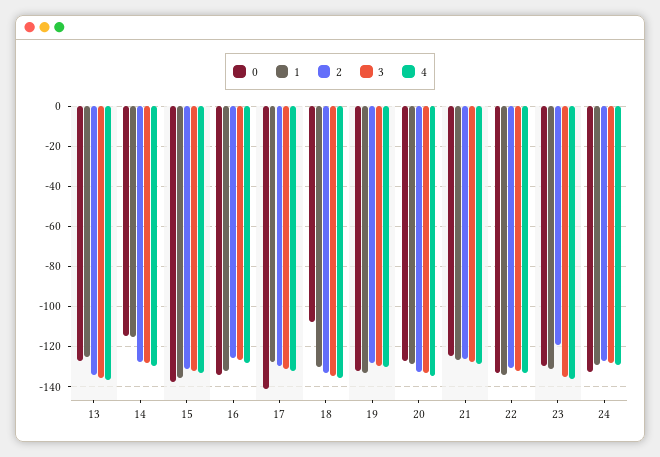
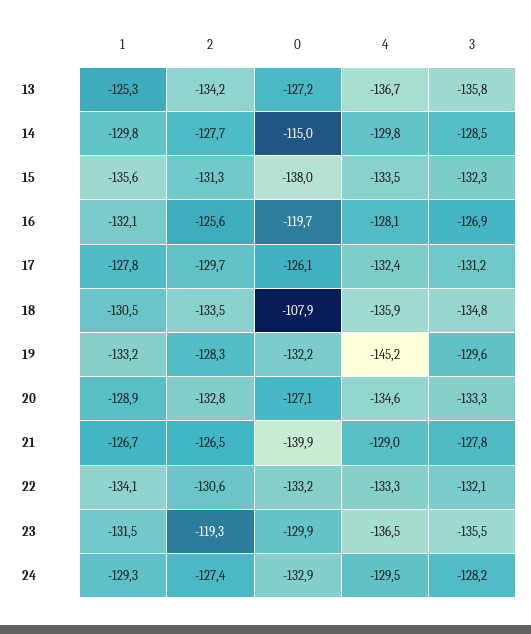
1, 14: -115 -> -129.8
0, 16: -135 -> -119.7
0, 17: -140 -> -126.1
4, 19: -130 -> -145.2
0, 21: -125 -> -139.9

